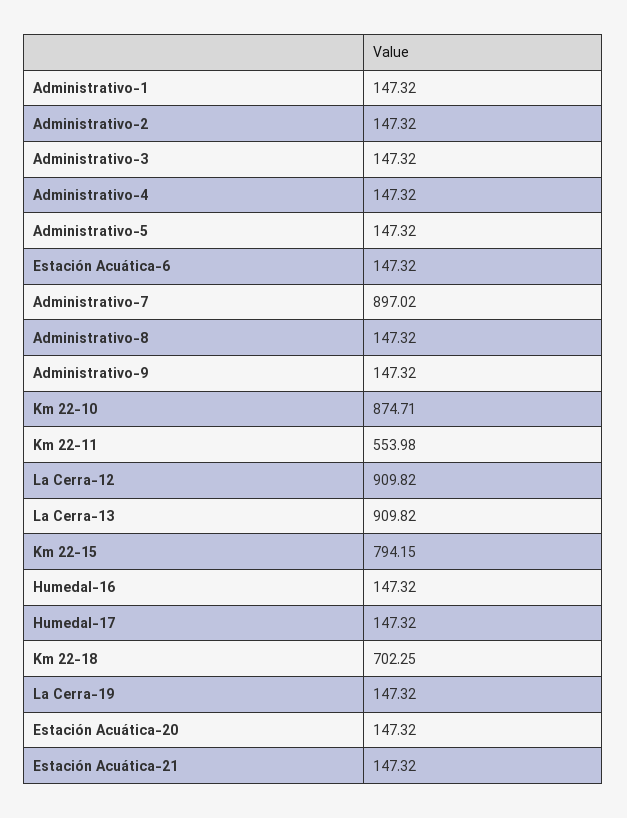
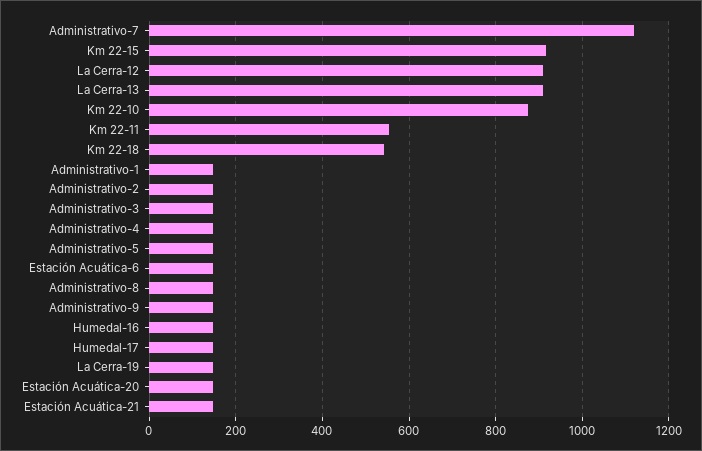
Administrativo-7: 897.02 -> 1120
Km 22-15: 794.15 -> 920
Km 22-18: 702.25 -> 540

